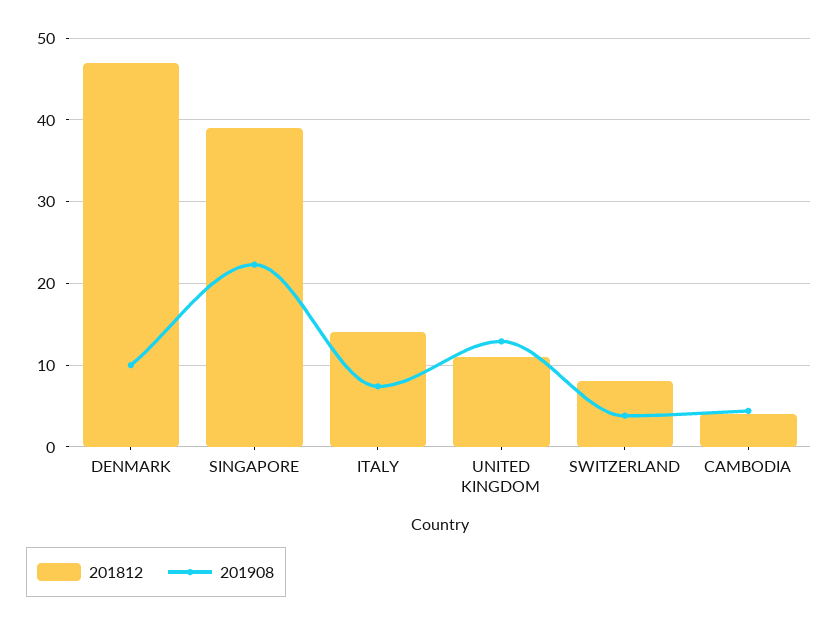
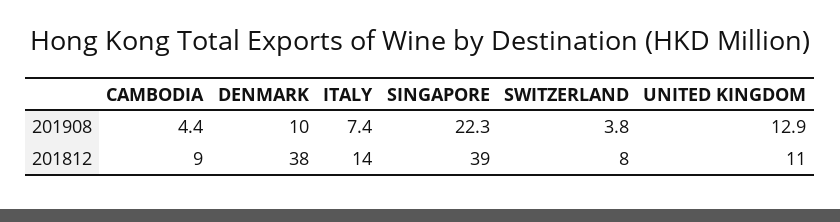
201812, DENMARK: 47 -> 38
201812, CAMBODIA: 4 -> 9

